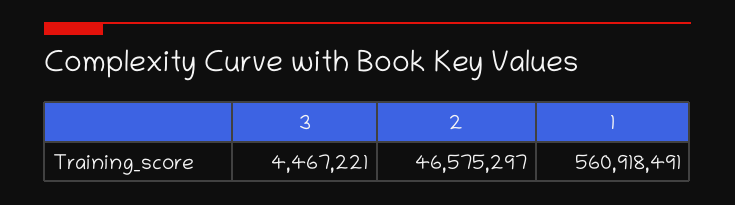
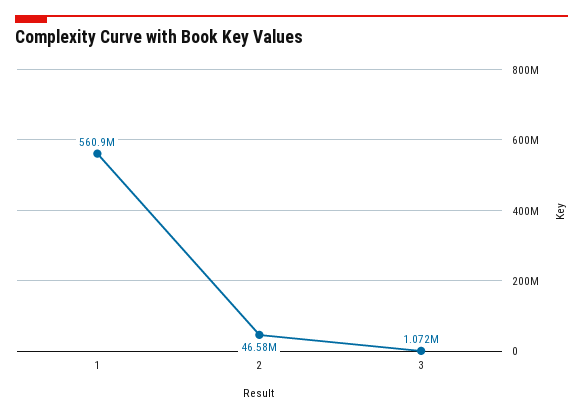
3: 4467221 -> 1072000

